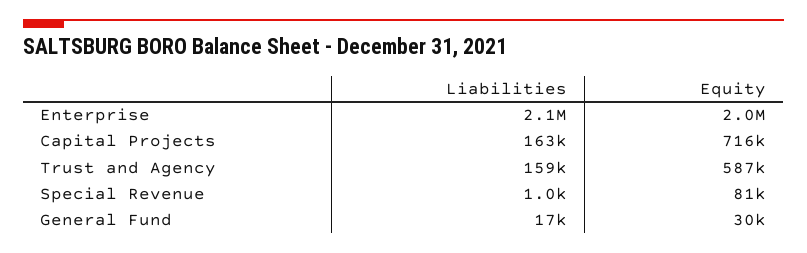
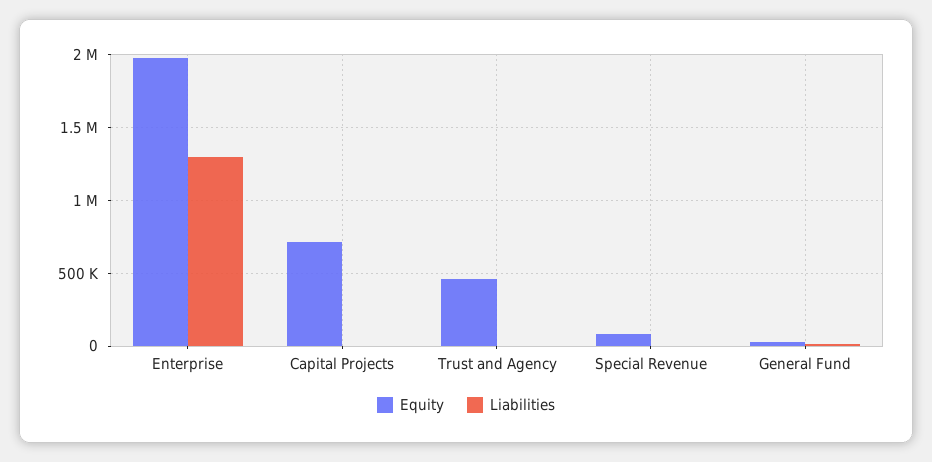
Liabilities, Enterprise: 2100000 -> 1300000
Liabilities, Capital Projects: 163000 -> 0
Liabilities, Trust and Agency: 159000 -> 0
Equity, Trust and Agency: 587000 -> 450000

